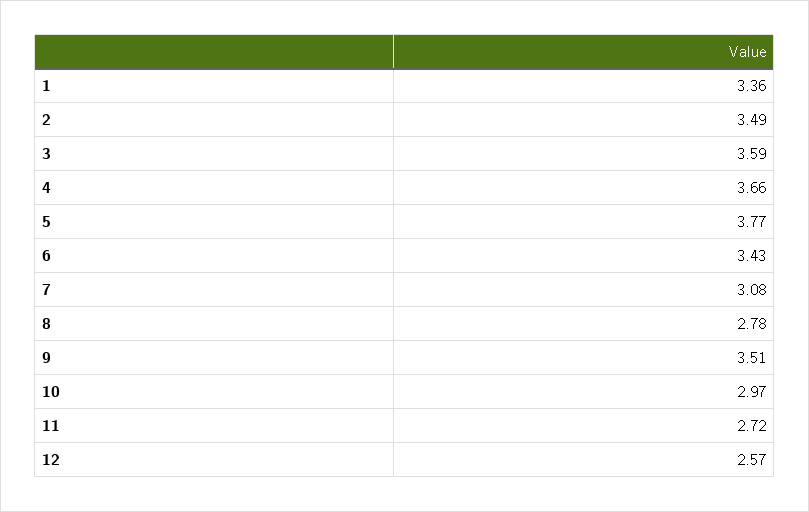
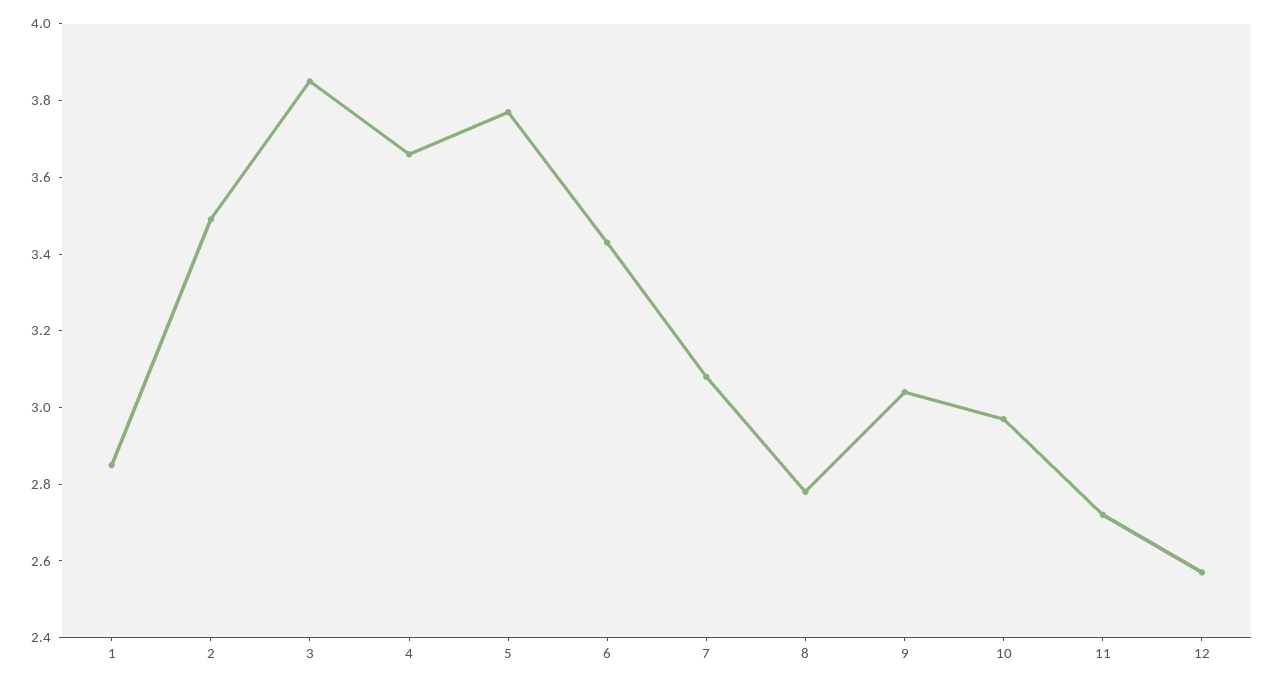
1: 3.36 -> 2.85
3: 3.59 -> 3.85
9: 3.51 -> 3.05

